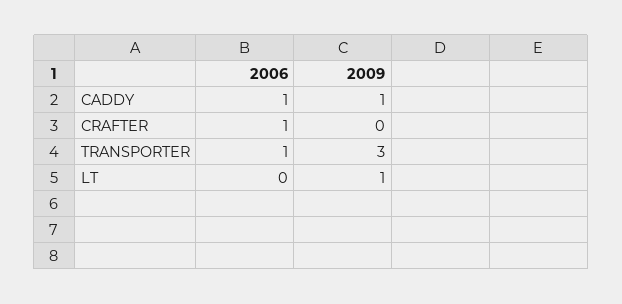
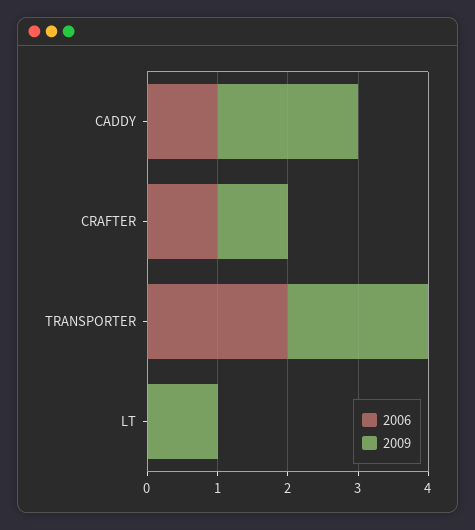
2009, CADDY: 1 -> 2
2009, CRAFTER: 0 -> 1
2006, TRANSPORTER: 1 -> 2
2009, TRANSPORTER: 3 -> 2

